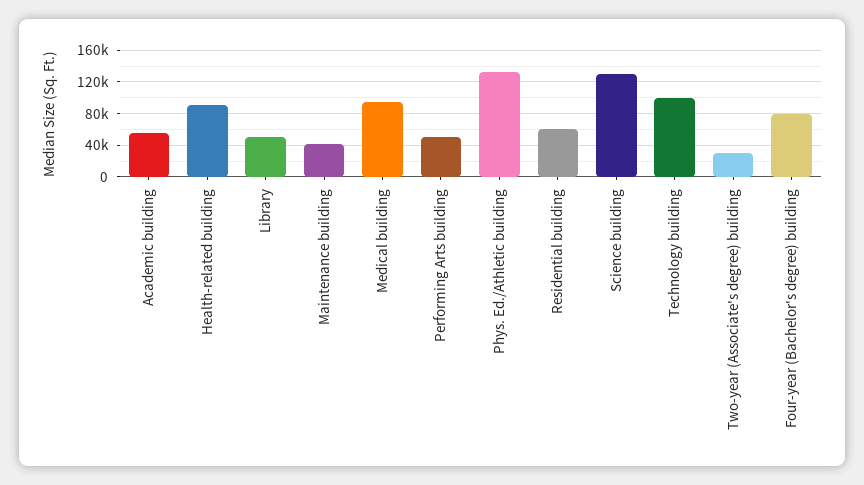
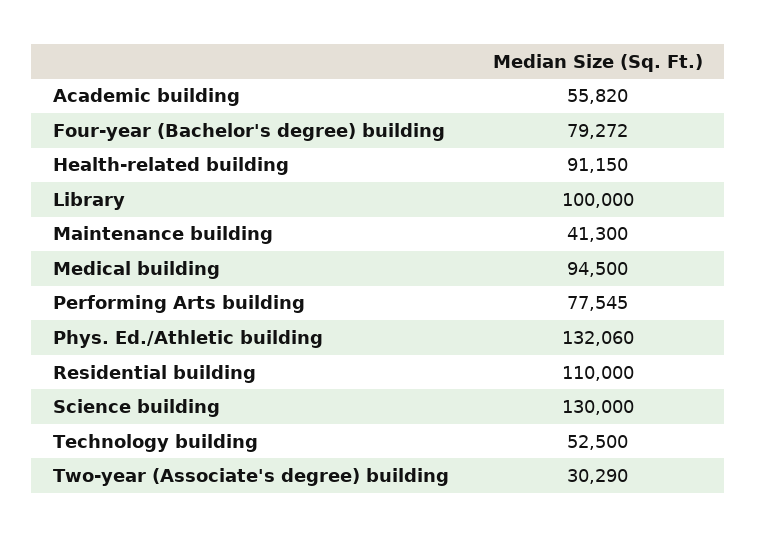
Library: 50000 -> 100000
Performing Arts building: 50000 -> 77545
Residential building: 60000 -> 110000
Technology building: 100000 -> 52500

